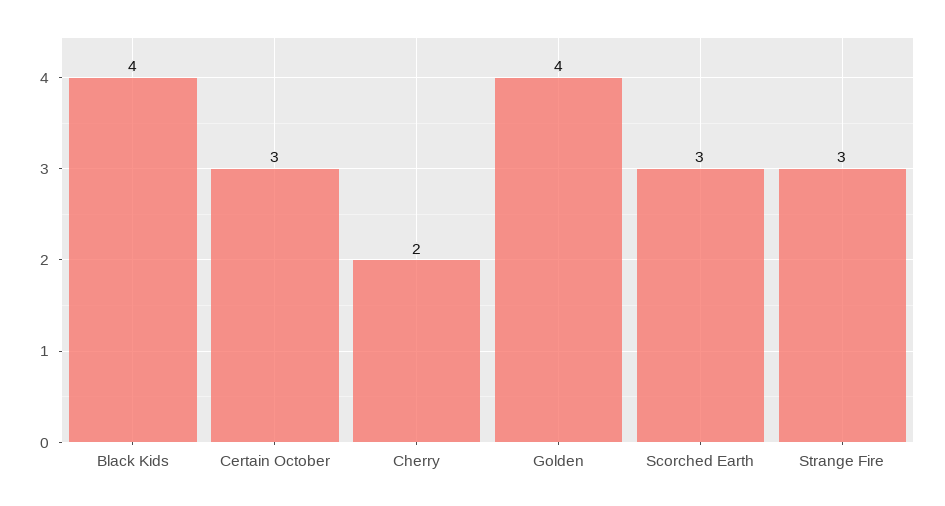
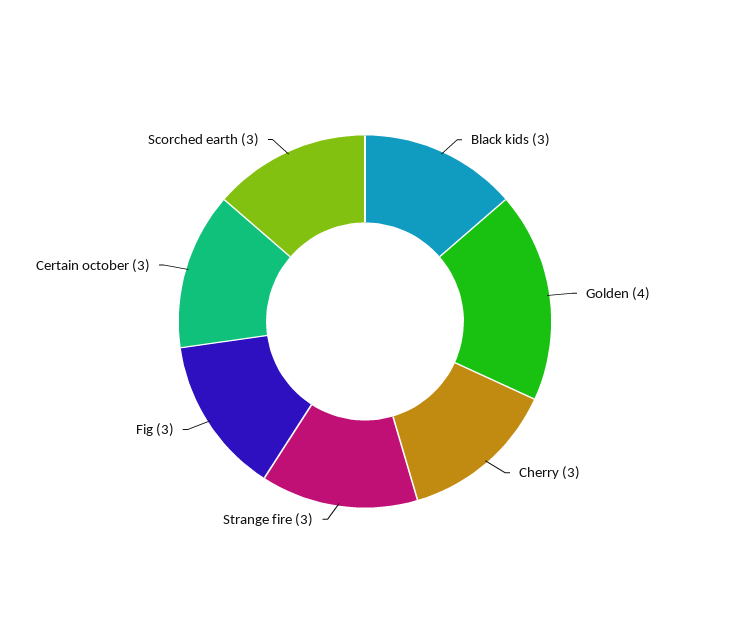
Black Kids: 4 -> 3
Cherry: 2 -> 3
Fig: none -> 3

